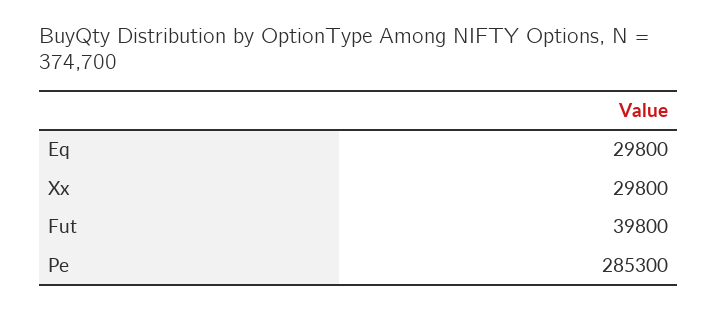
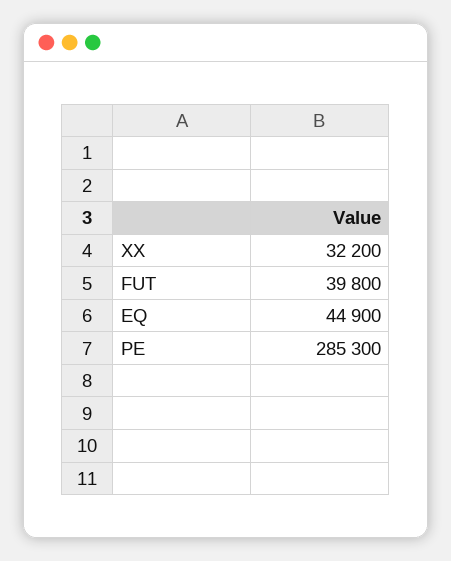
Eq: 29800 -> 44900
Xx: 29800 -> 32200

